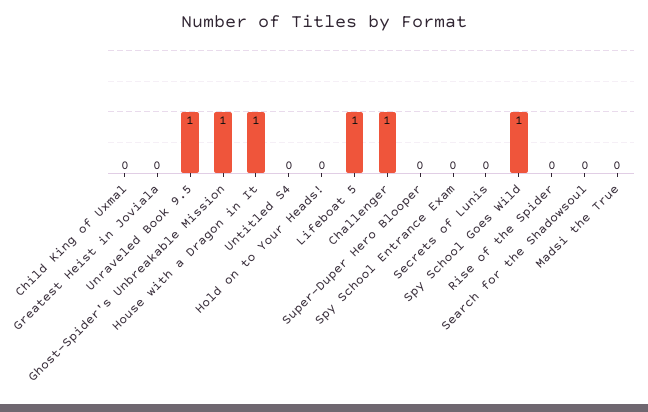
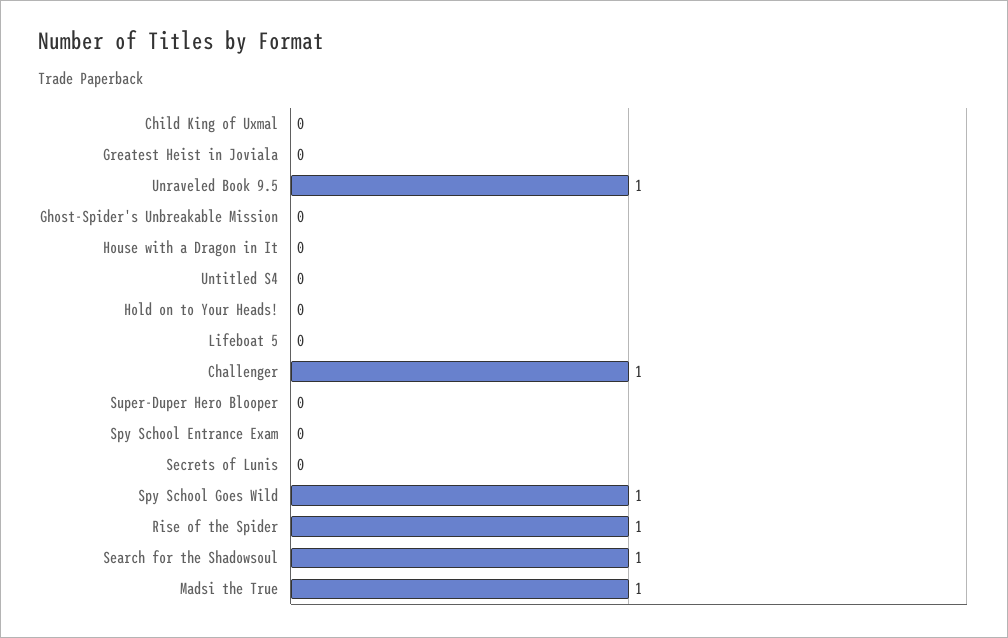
Ghost-Spider's Unbreakable Mission: 1 -> 0
House with a Dragon in It: 1 -> 0
Lifeboat 5: 1 -> 0
Rise of the Spider: 0 -> 1
Search for the Shadowsoul: 0 -> 1
Madsi the True: 0 -> 1

